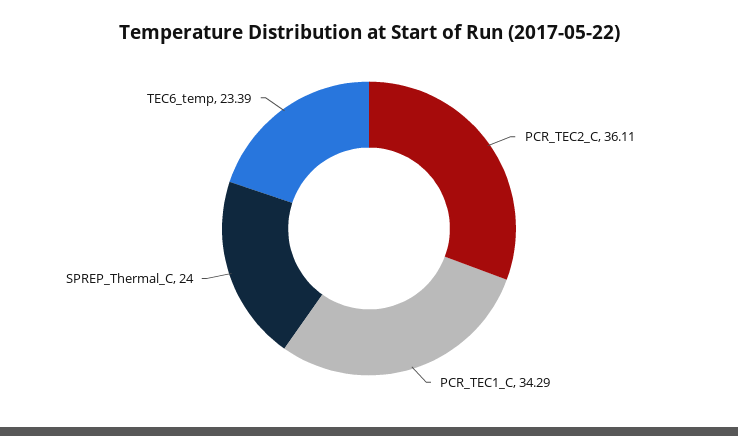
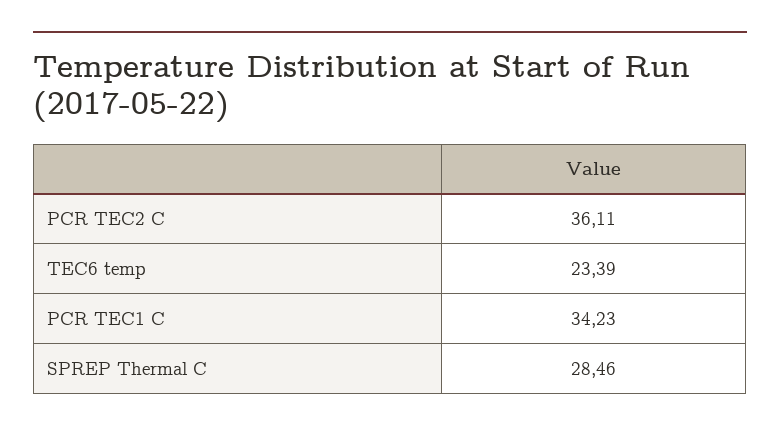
PCR_TEC1_C: 34.29 -> 34.23
SPREP_Thermal_C: 24 -> 28.46

